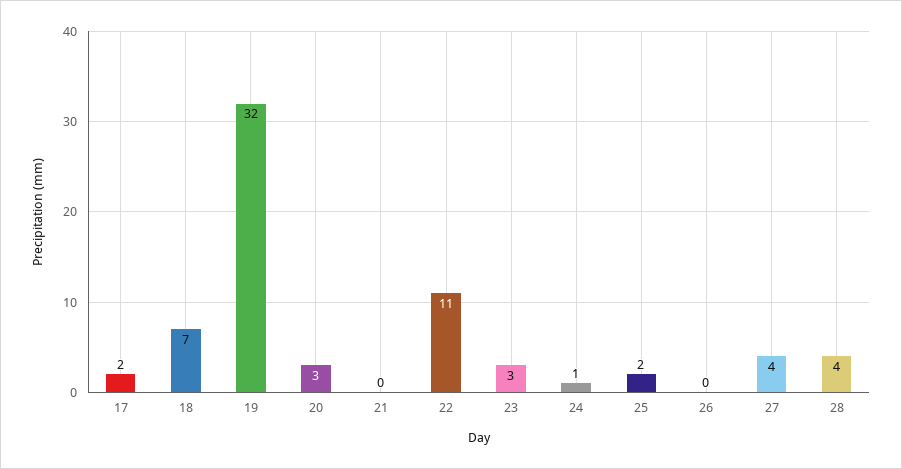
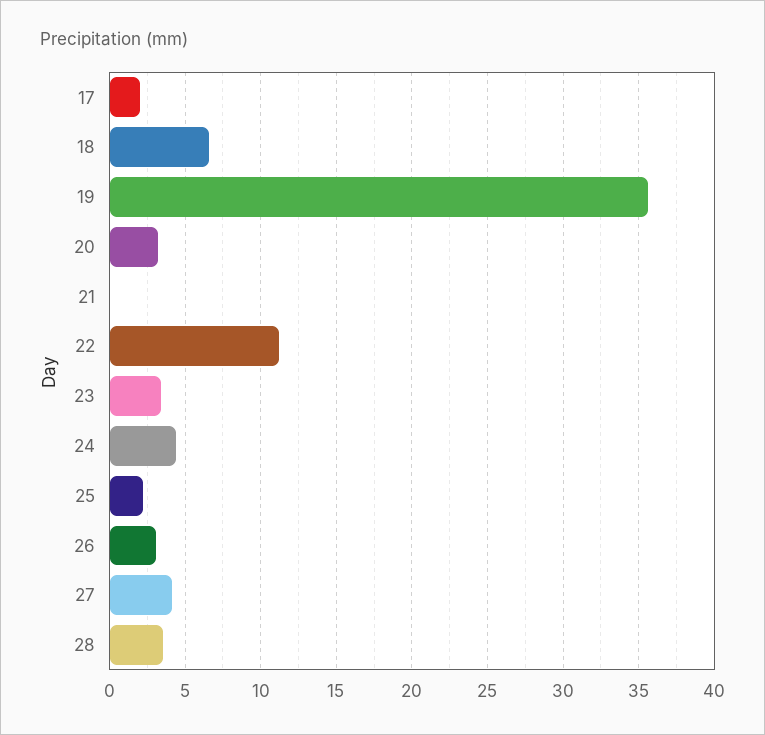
19: 32 -> 35.5
24: 1 -> 4.5
26: 0 -> 3

